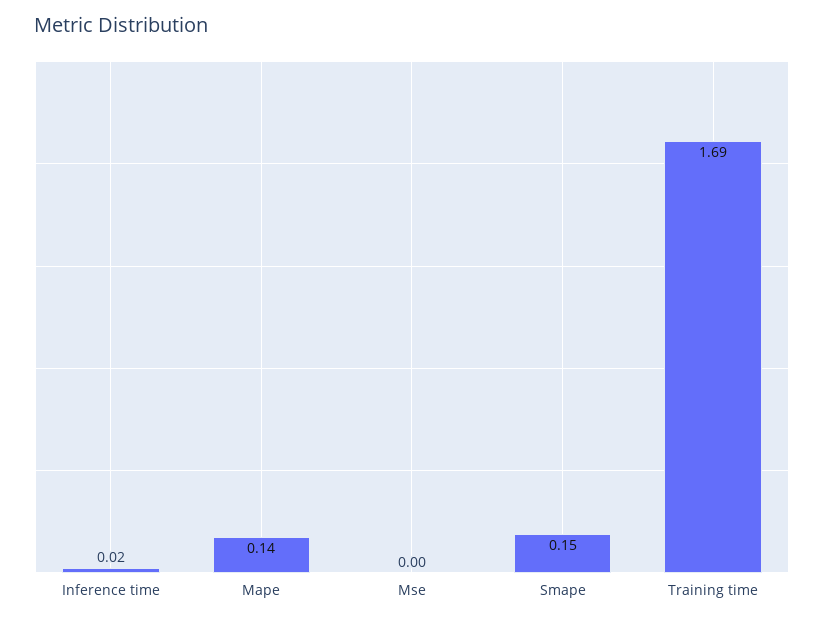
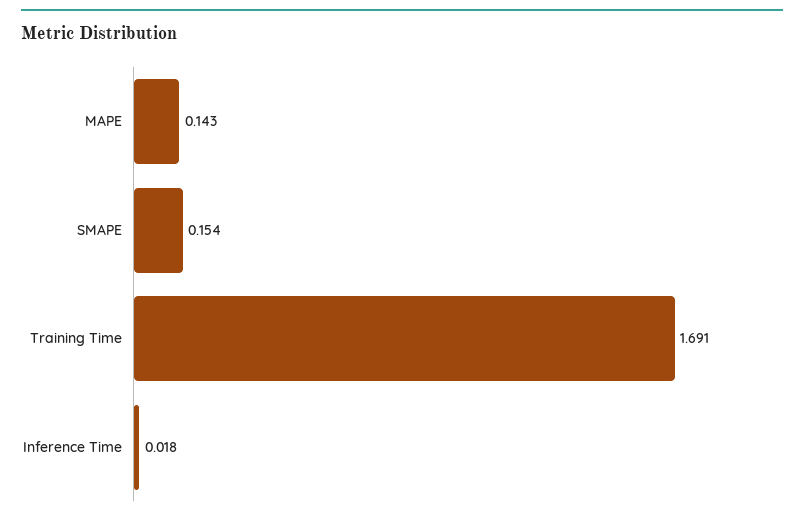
Mse: 0 -> none

